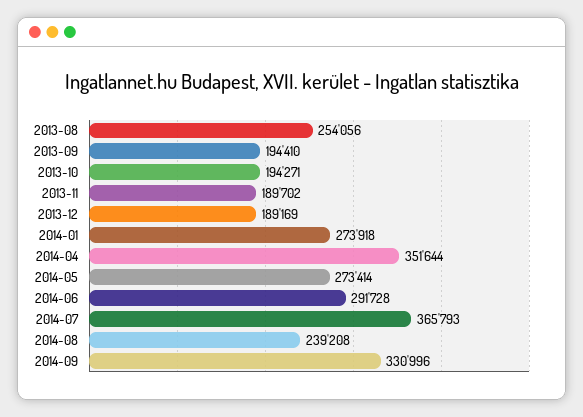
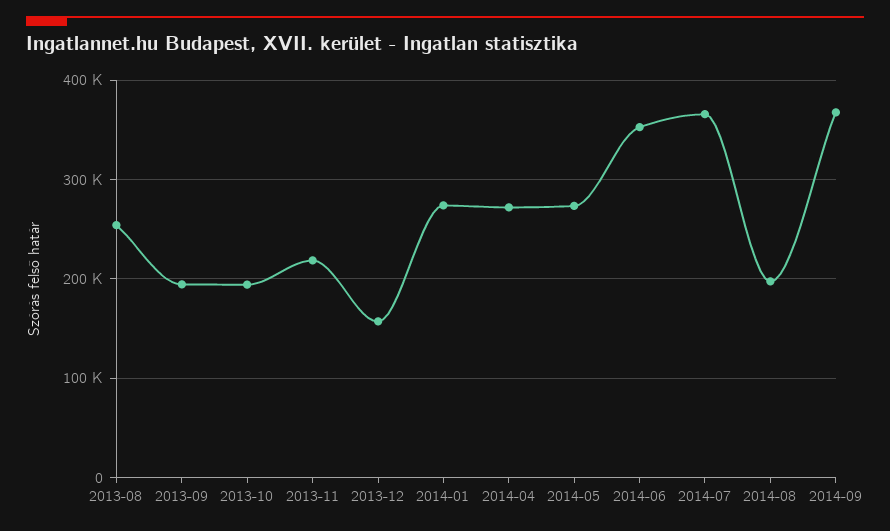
2013-11: 189702 -> 220000
2013-12: 189169 -> 160000
2014-04: 351644 -> 270000
2014-06: 291728 -> 350000
2014-08: 239208 -> 200000
2014-09: 330996 -> 370000

